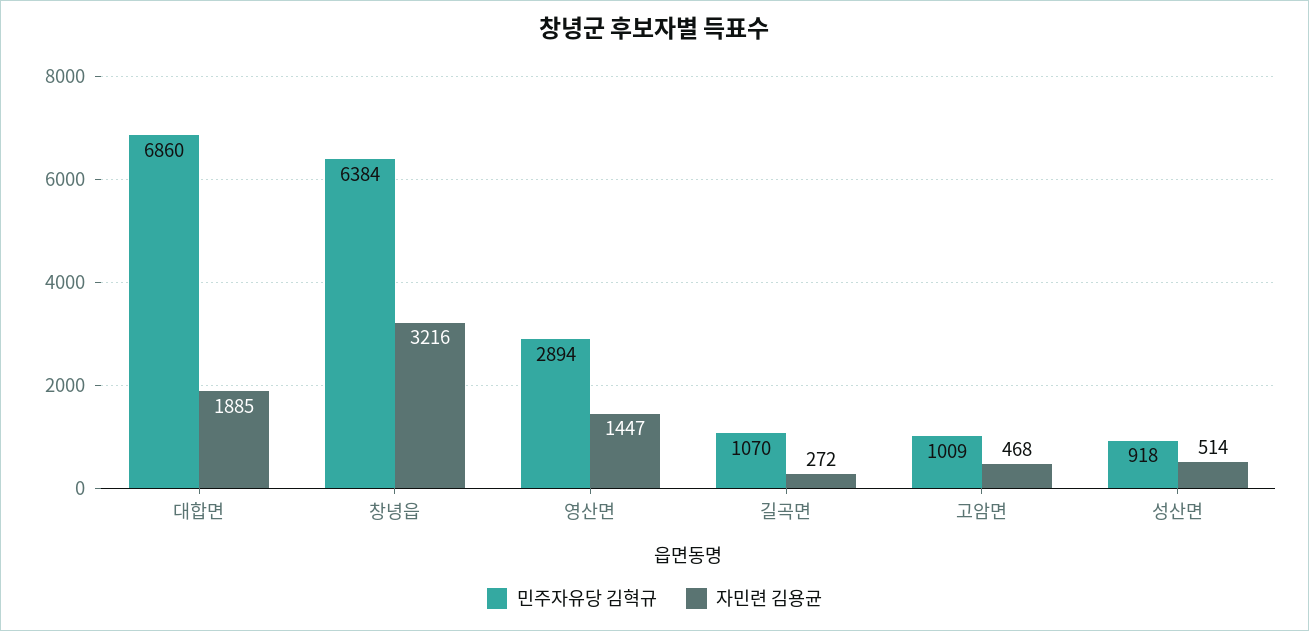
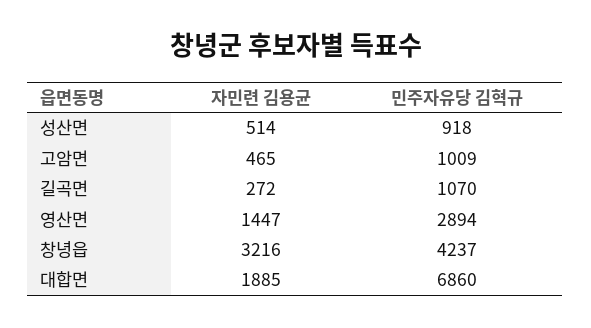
민주자유당 김혁규, 창녕읍: 6384 -> 4237
자민련 김용균, 고암면: 468 -> 465

